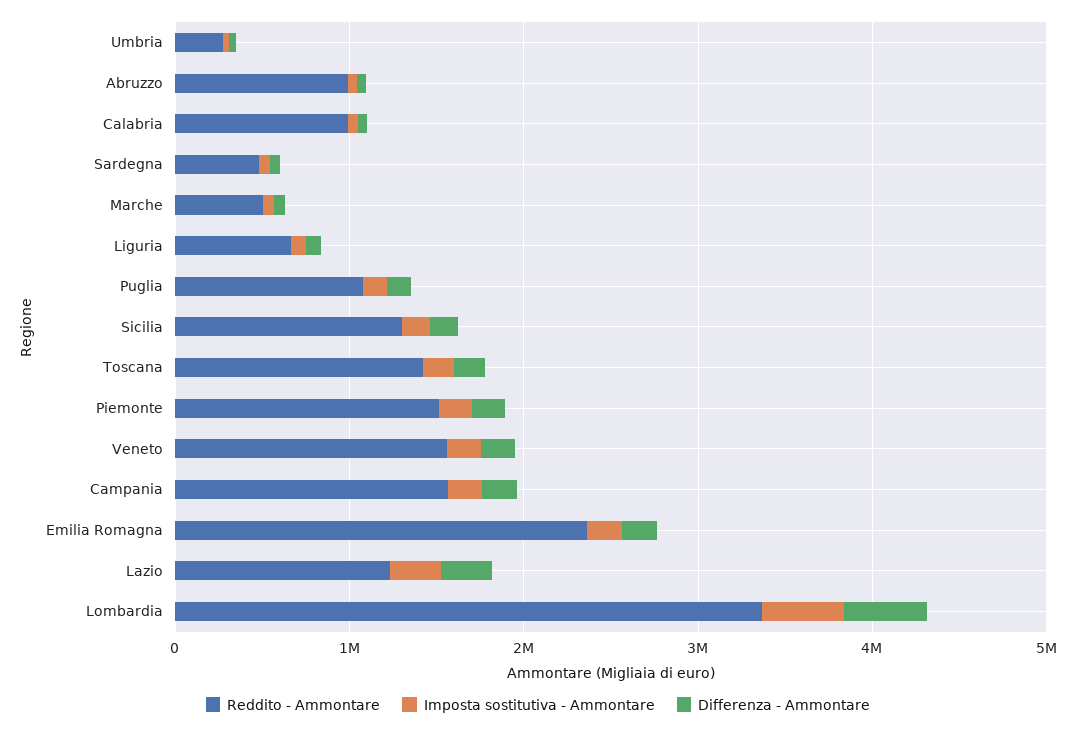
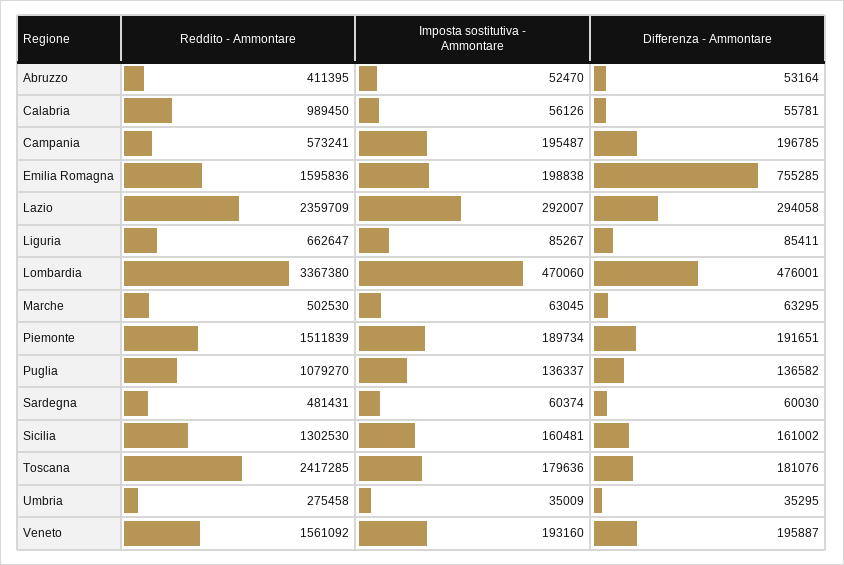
Reddito - Ammontare, Abruzzo: 1000000 -> 411395
Reddito - Ammontare, Toscana: 1400000 -> 2417285
Reddito - Ammontare, Campania: 1600000 -> 573241
Reddito - Ammontare, Emilia Romagna: 2400000 -> 1595836
Differenza - Ammontare, Emilia Romagna: 200000 -> 755285
Reddito - Ammontare, Lazio: 1200000 -> 2359709

